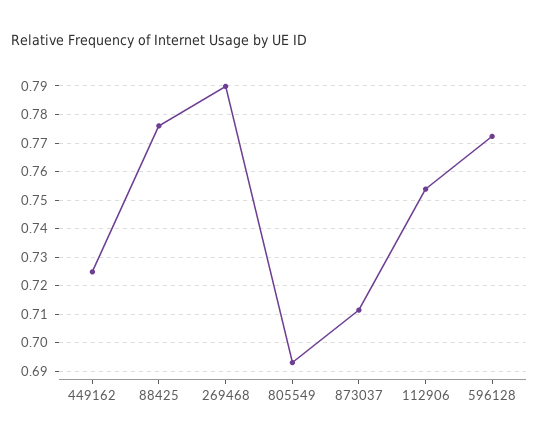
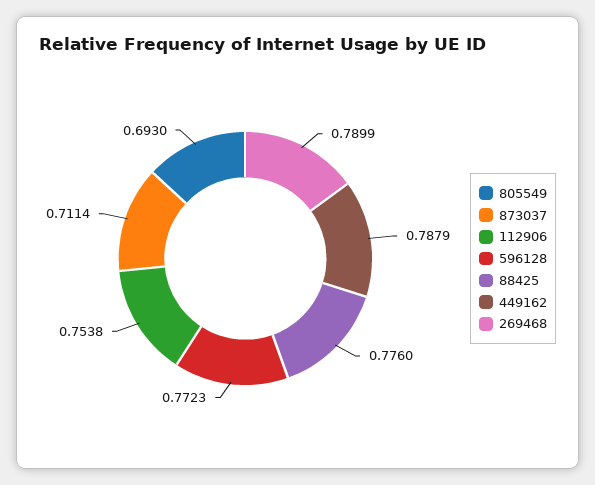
449162: 0.725 -> 0.7879

